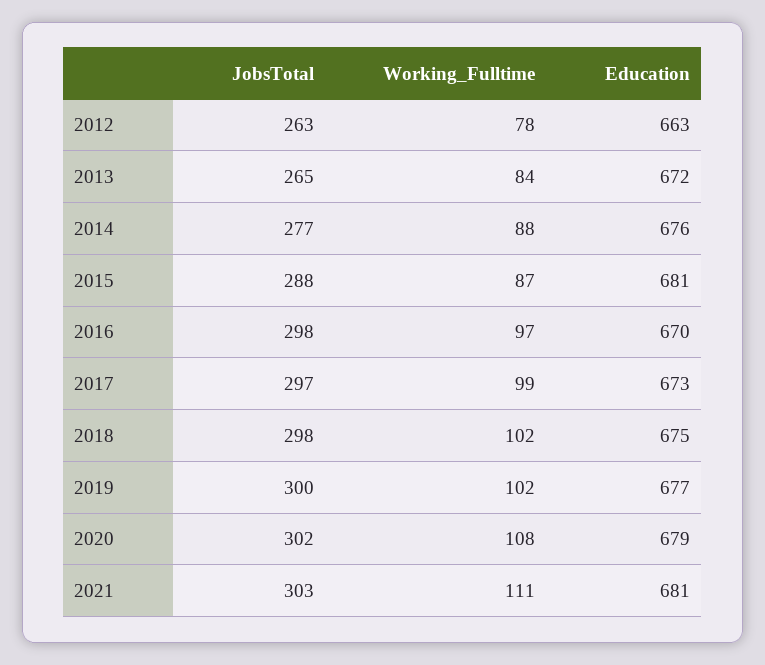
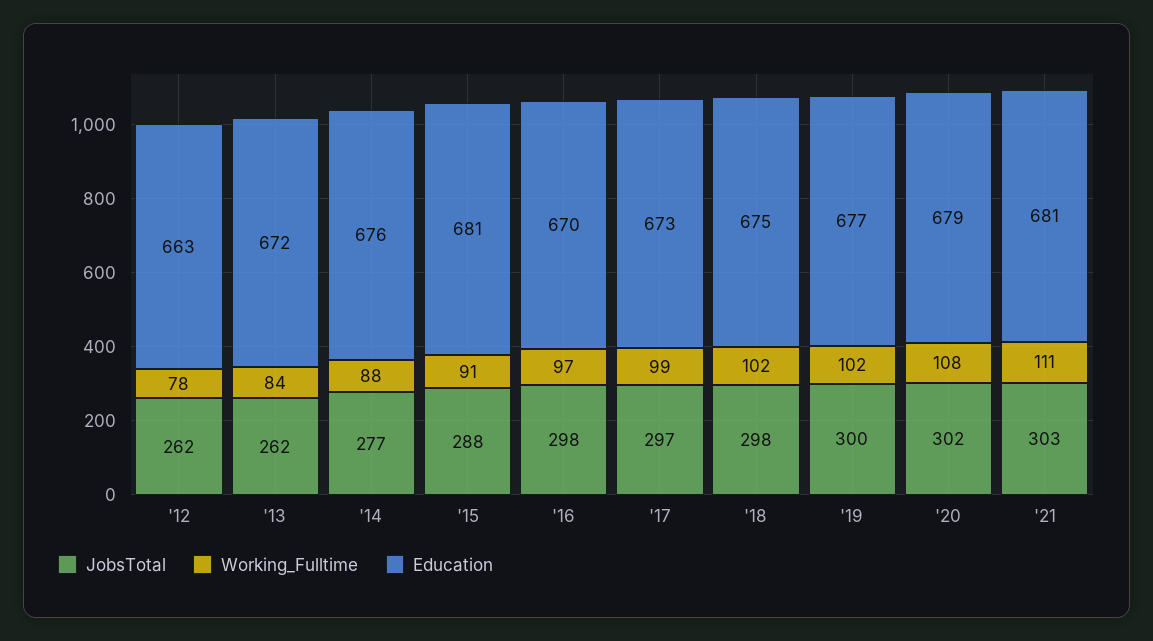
JobsTotal, 2012: 263 -> 262
JobsTotal, 2013: 265 -> 262
Working_Fulltime, 2015: 87 -> 91

